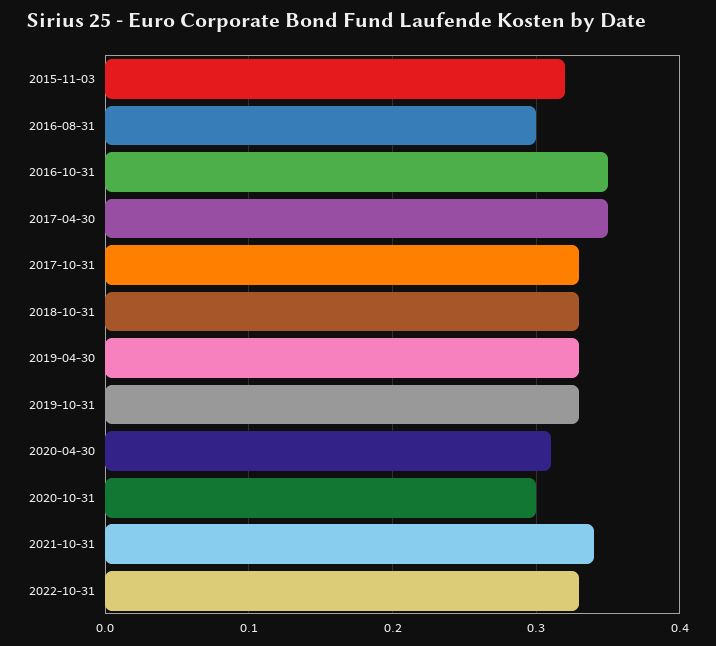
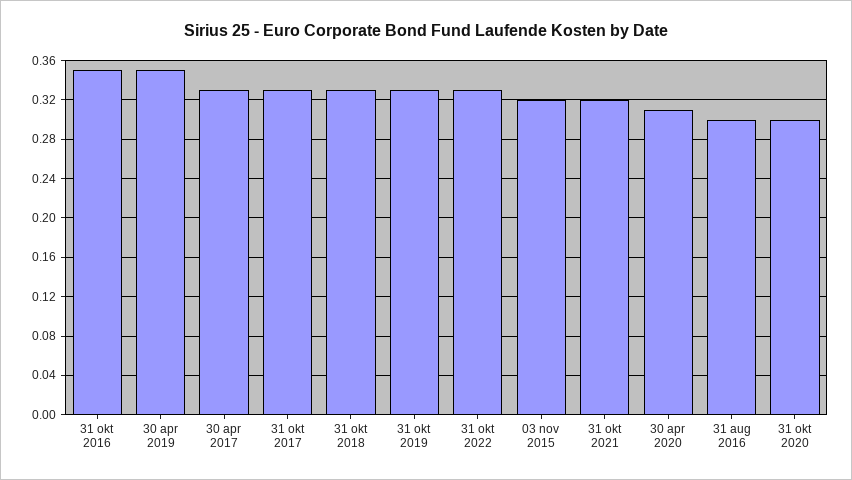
2017-04-30: 0.35 -> 0.33
2019-04-30: 0.33 -> 0.35
2021-10-31: 0.34 -> 0.32

